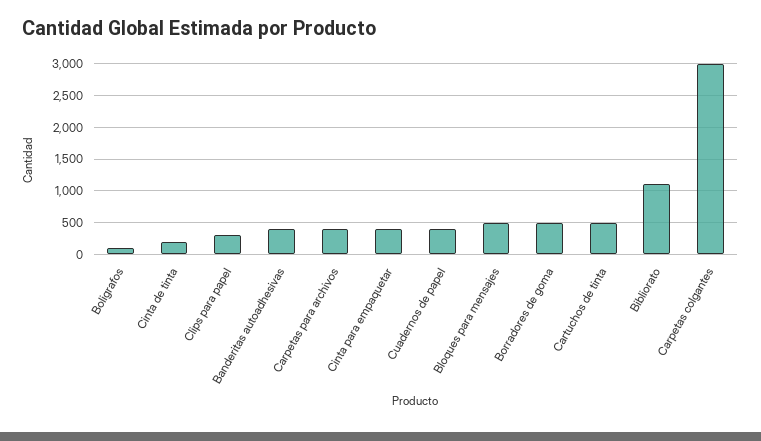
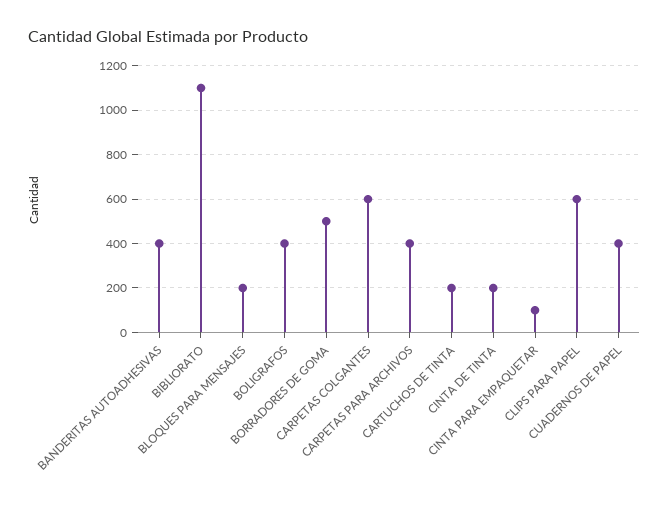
Boligrafos: 100 -> 400
Clips para papel: 300 -> 600
Cinta para empaquetar: 400 -> 100
Bloques para mensajes: 500 -> 200
Cartuchos de tinta: 500 -> 200
Carpetas colgantes: 3000 -> 600

